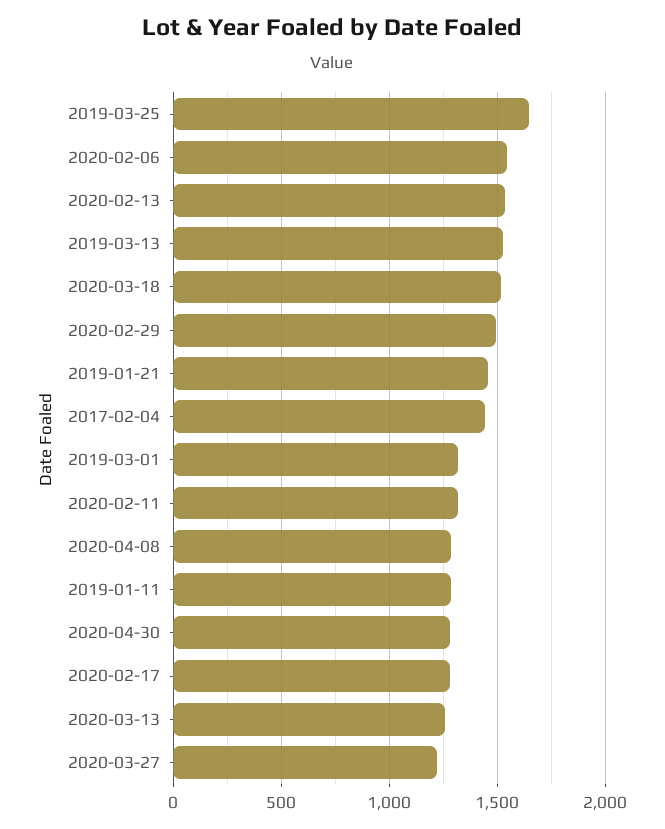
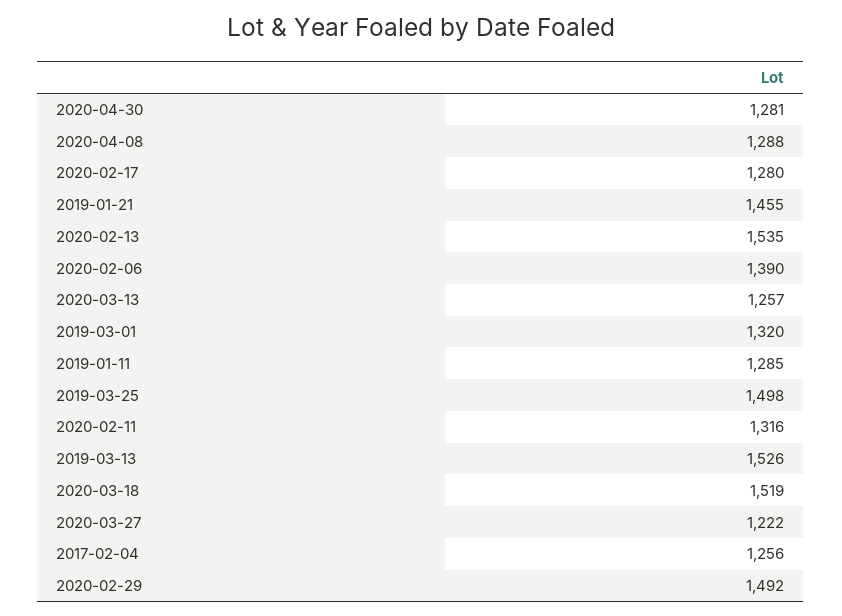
2019-03-25: 1650 -> 1498
2020-02-06: 1550 -> 1390
2017-02-04: 1450 -> 1256

